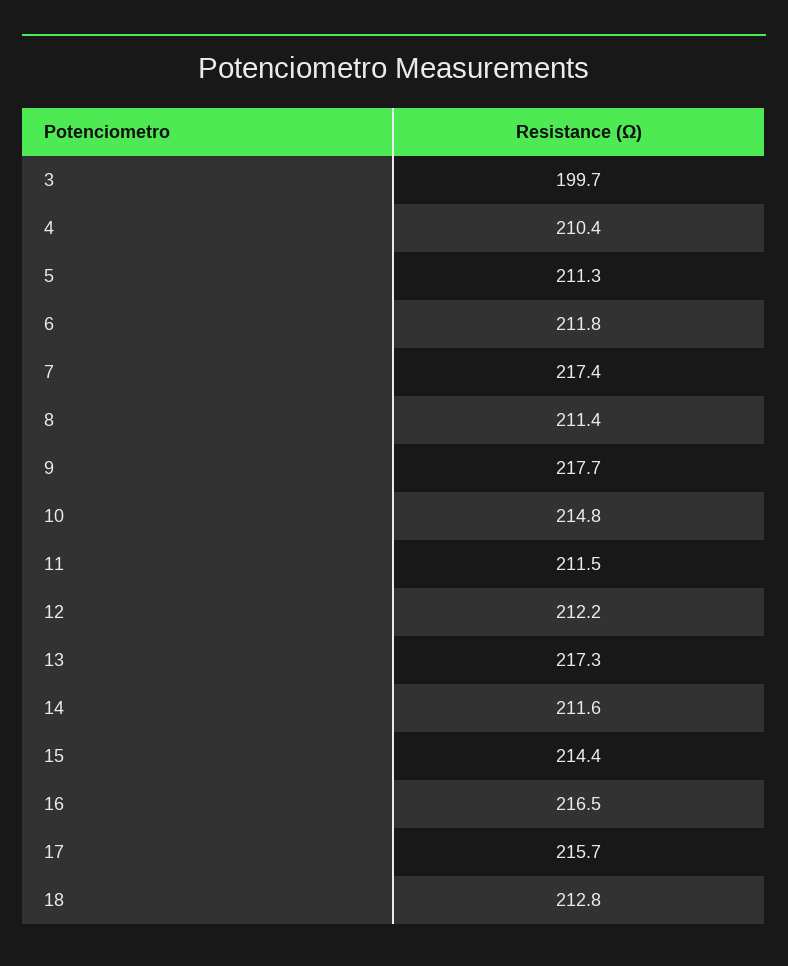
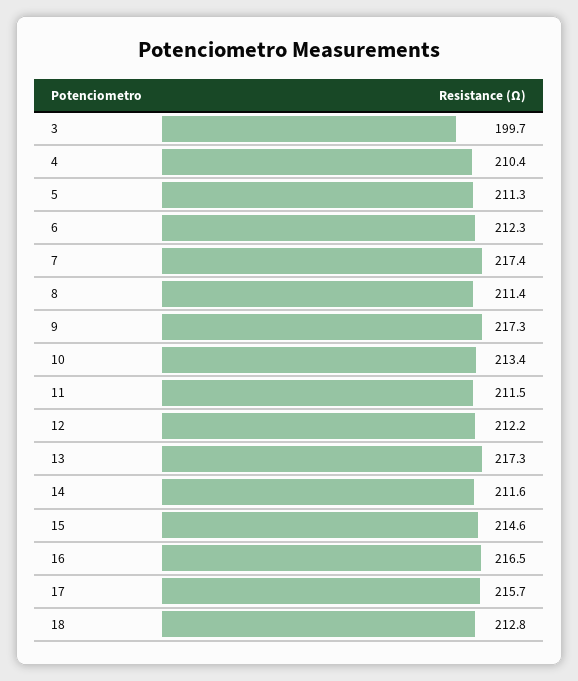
6: 211.8 -> 212.3
9: 217.7 -> 217.3
10: 214.8 -> 213.4
15: 214.4 -> 214.6

